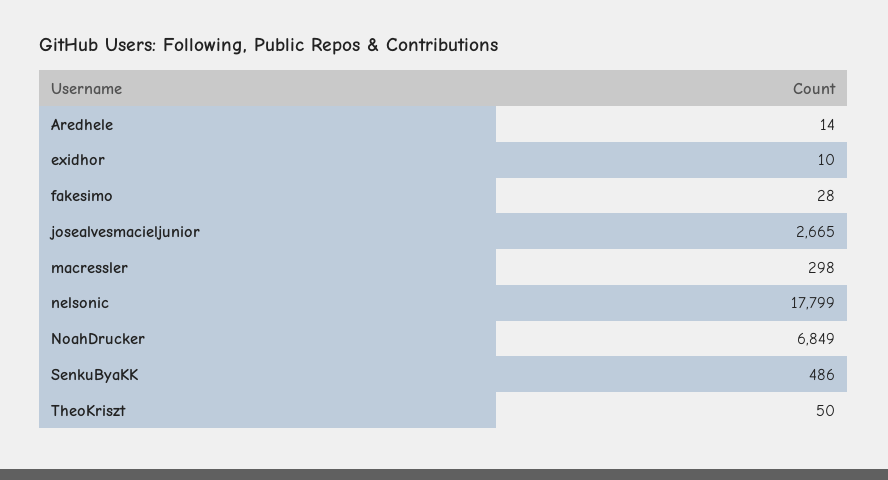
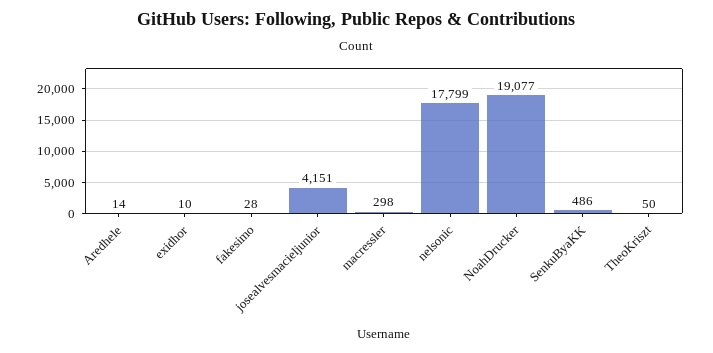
josealvesmacieljunior: 2665 -> 4151
NoahDrucker: 6849 -> 19077

